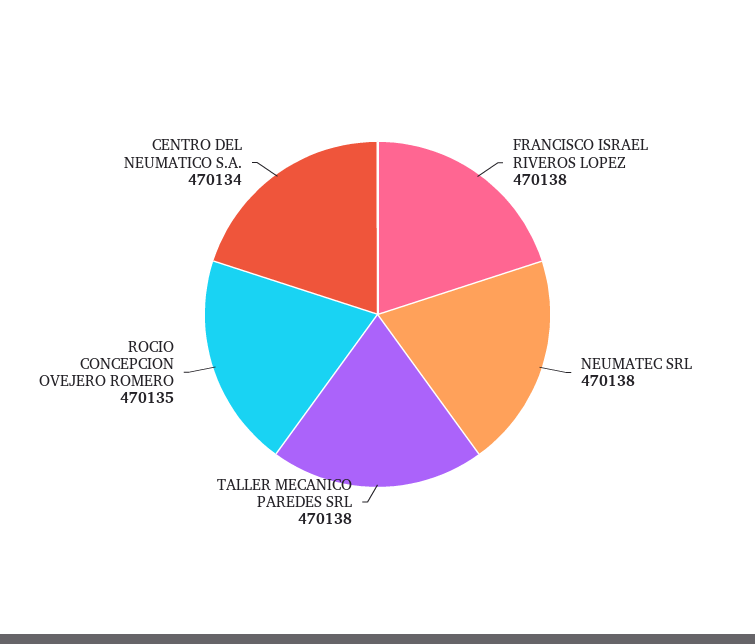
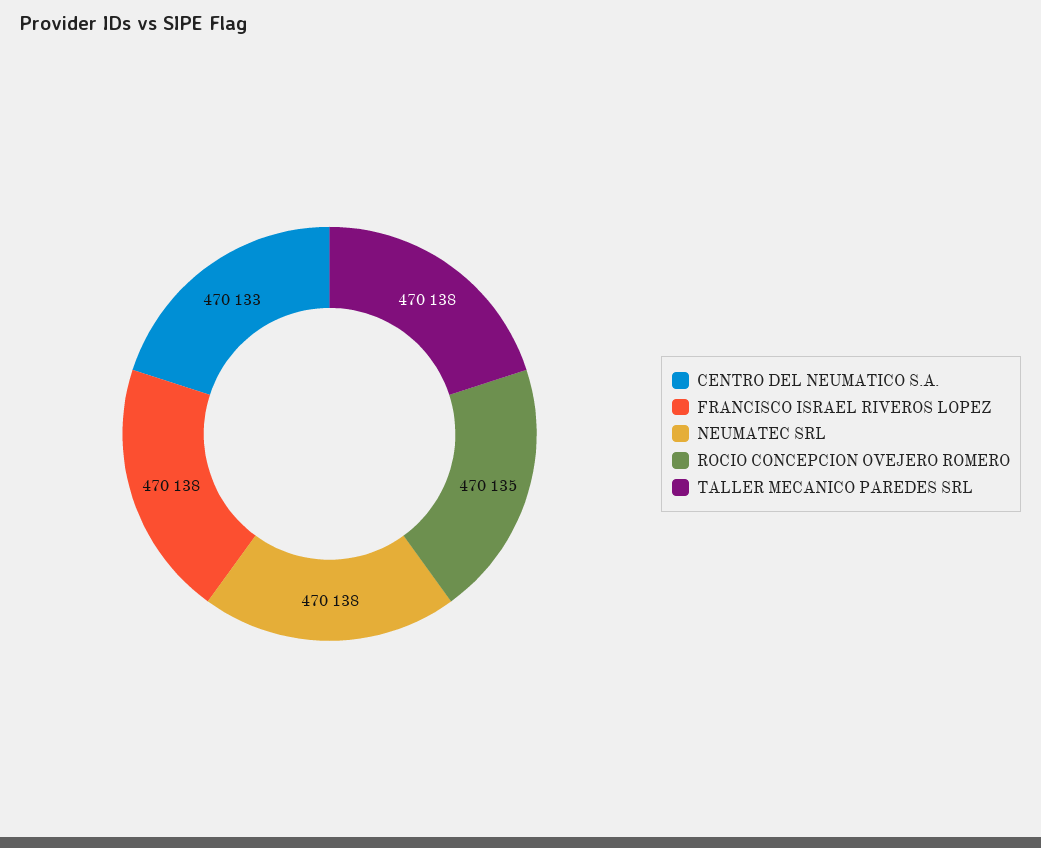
CENTRO DEL NEUMATICO S.A.: 470134 -> 470133

